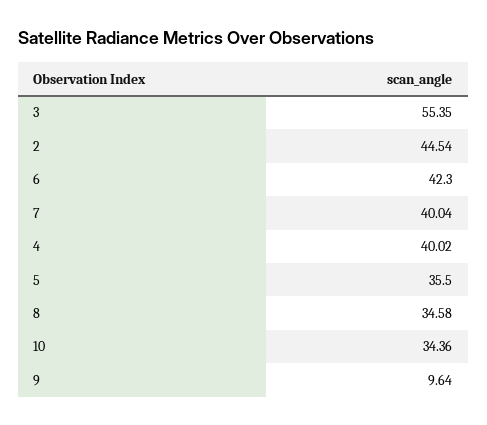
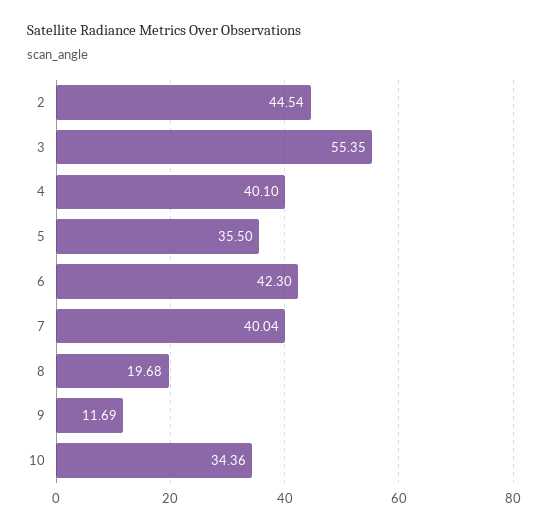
4: 40.02 -> 40.1
8: 34.58 -> 19.68
9: 9.64 -> 11.69

